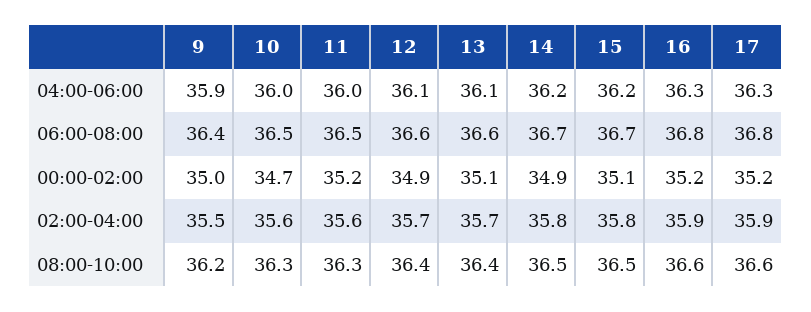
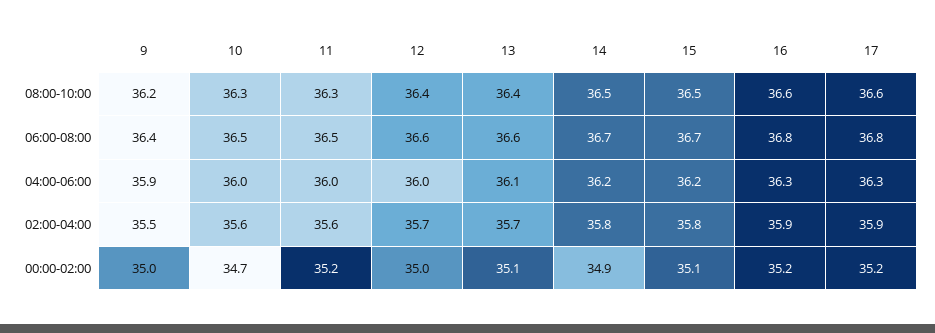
12, 04:00-06:00: 36.1 -> 36
12, 00:00-02:00: 34.9 -> 35

